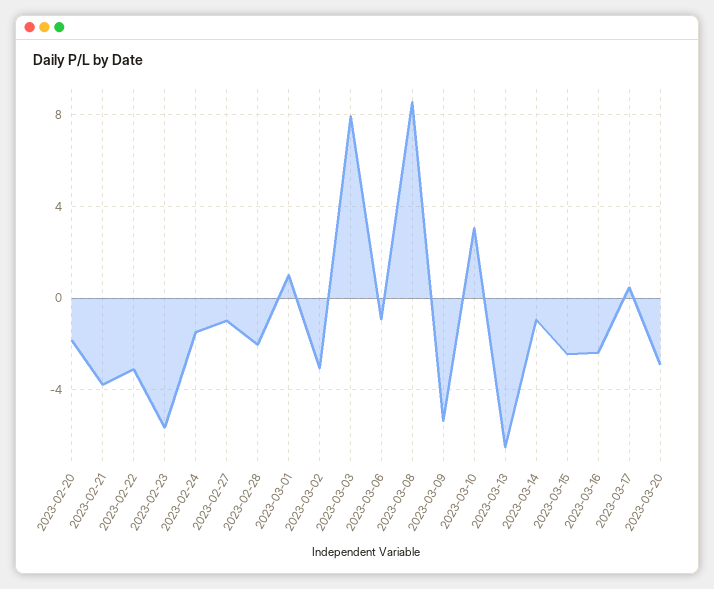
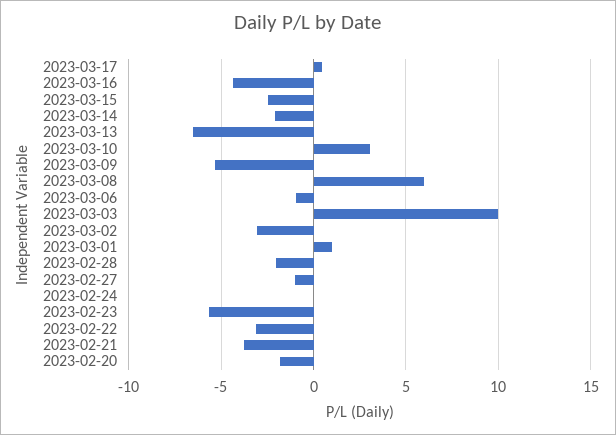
2023-02-24: -1.5 -> 0
2023-03-03: 8 -> 10
2023-03-08: 8.5 -> 6
2023-03-14: -1 -> -2
2023-03-16: -2.5 -> -4.5
2023-03-20: -3 -> none

